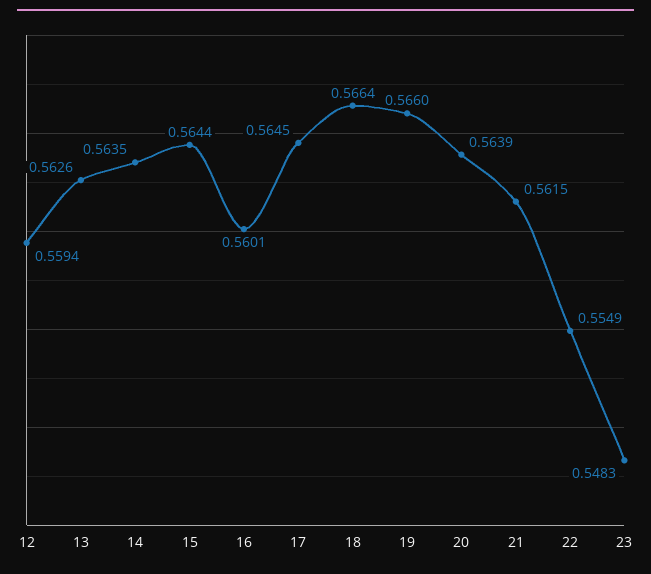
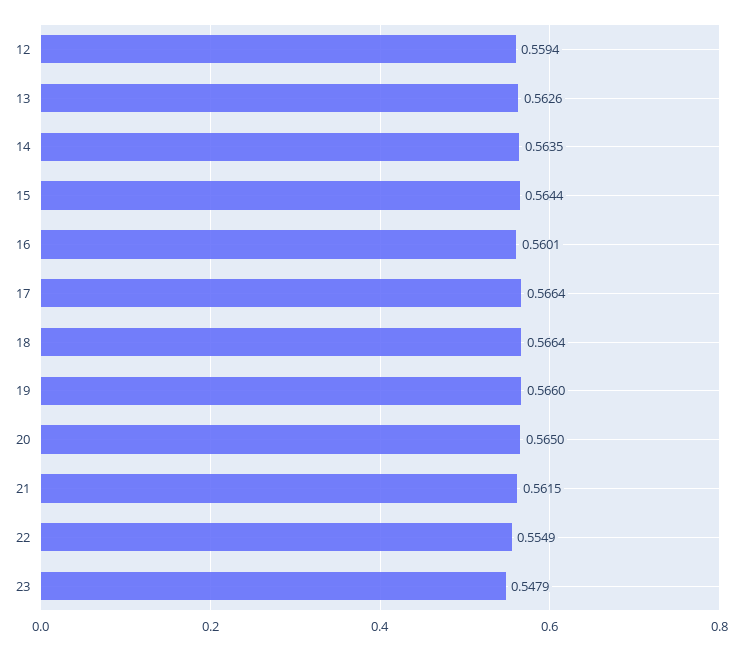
17: 0.5645 -> 0.5664
20: 0.5639 -> 0.565
23: 0.5483 -> 0.5479

